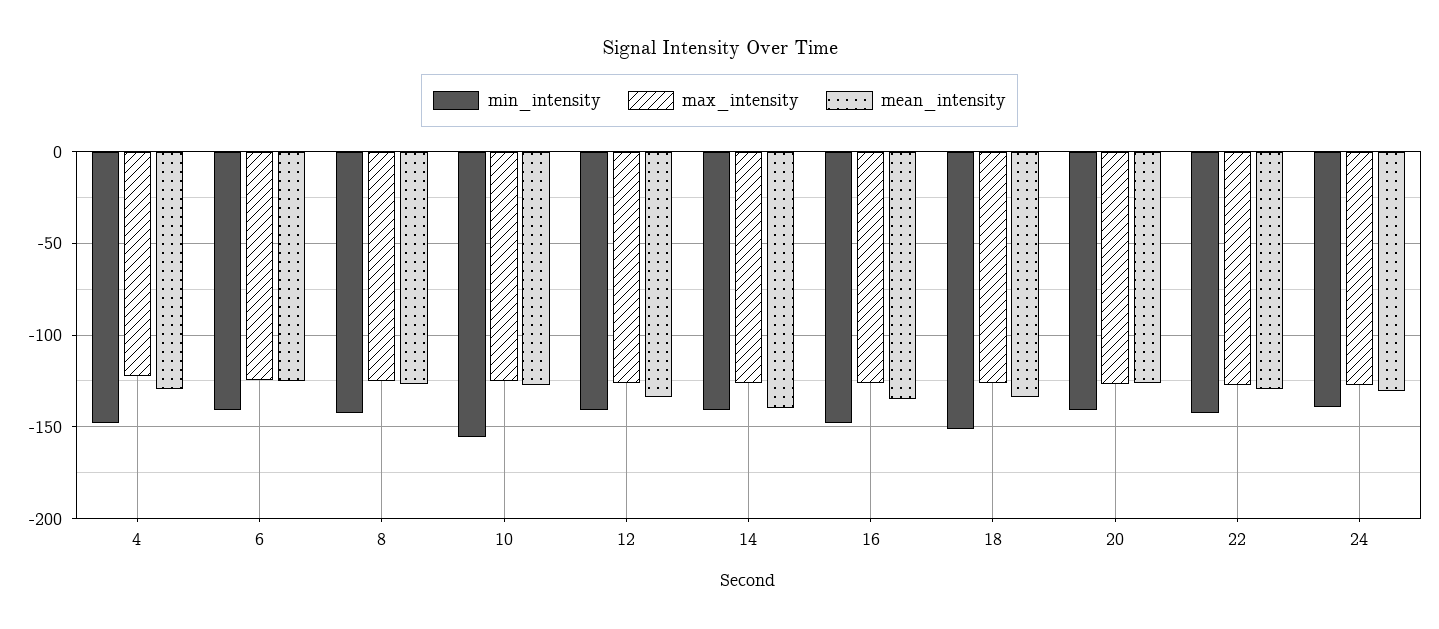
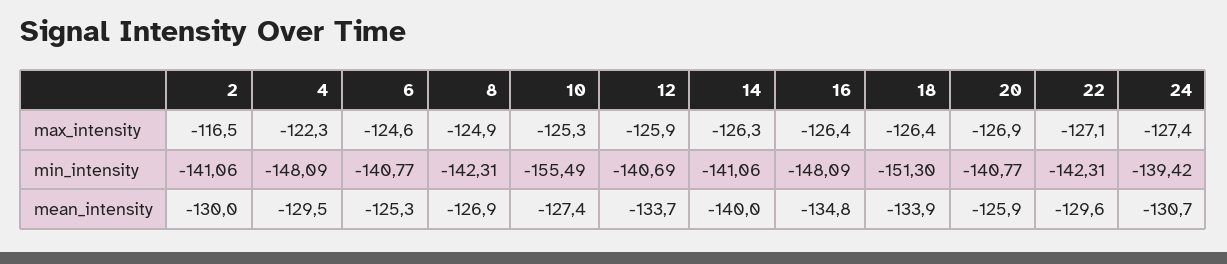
max_intensity, 2: none -> -116.5
min_intensity, 2: none -> -141.06
mean_intensity, 2: none -> -130

